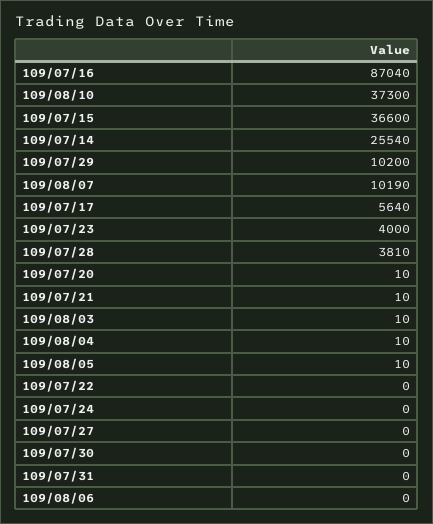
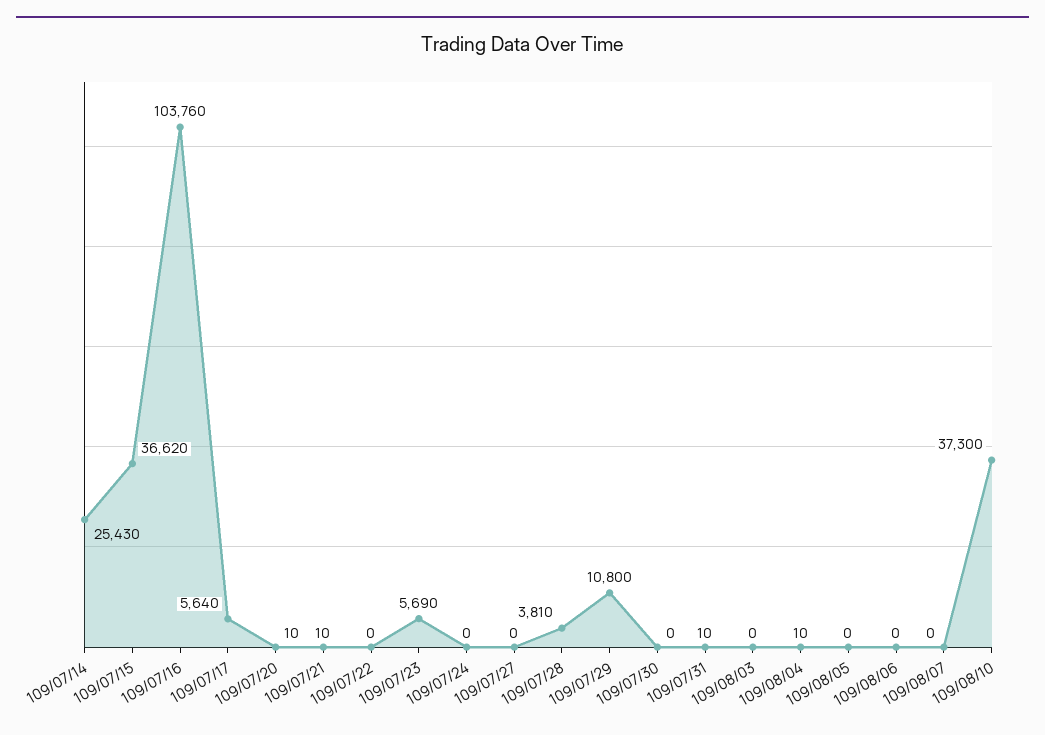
109/07/16: 87040 -> 103760
109/07/15: 36600 -> 36620
109/07/14: 25540 -> 25430
109/07/29: 10200 -> 10800
109/08/07: 10190 -> 0
109/07/23: 4000 -> 5690
109/08/03: 10 -> 0
109/08/05: 10 -> 0
109/07/31: 0 -> 10

